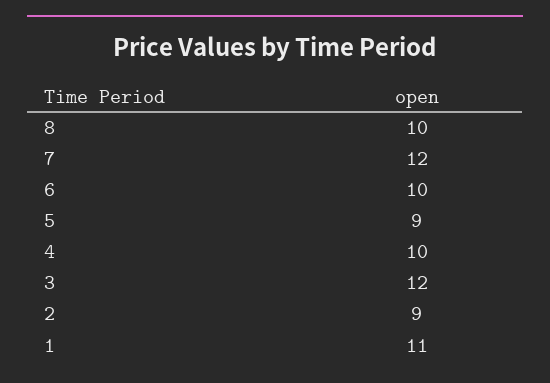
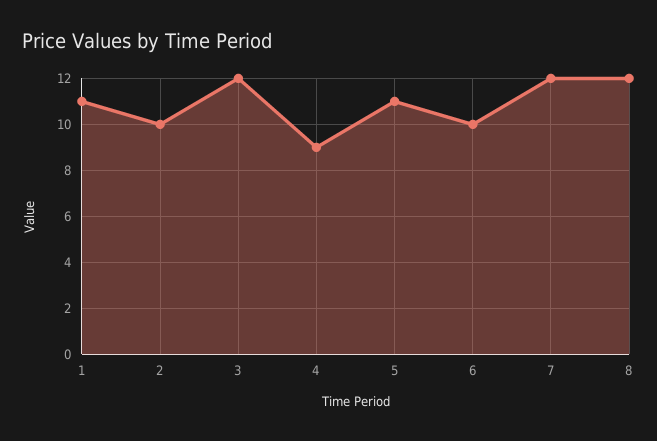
8: 10 -> 12
5: 9 -> 11
4: 10 -> 9
2: 9 -> 10

